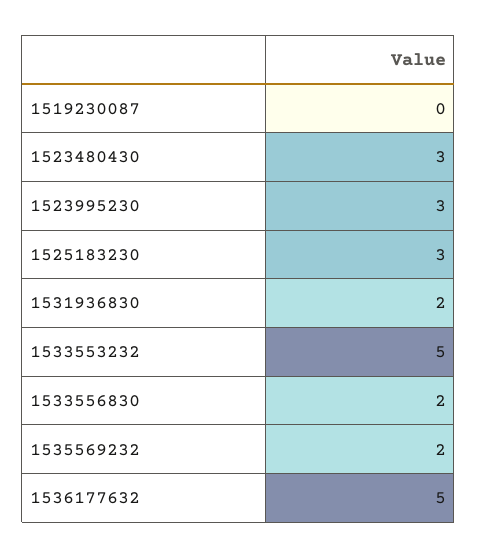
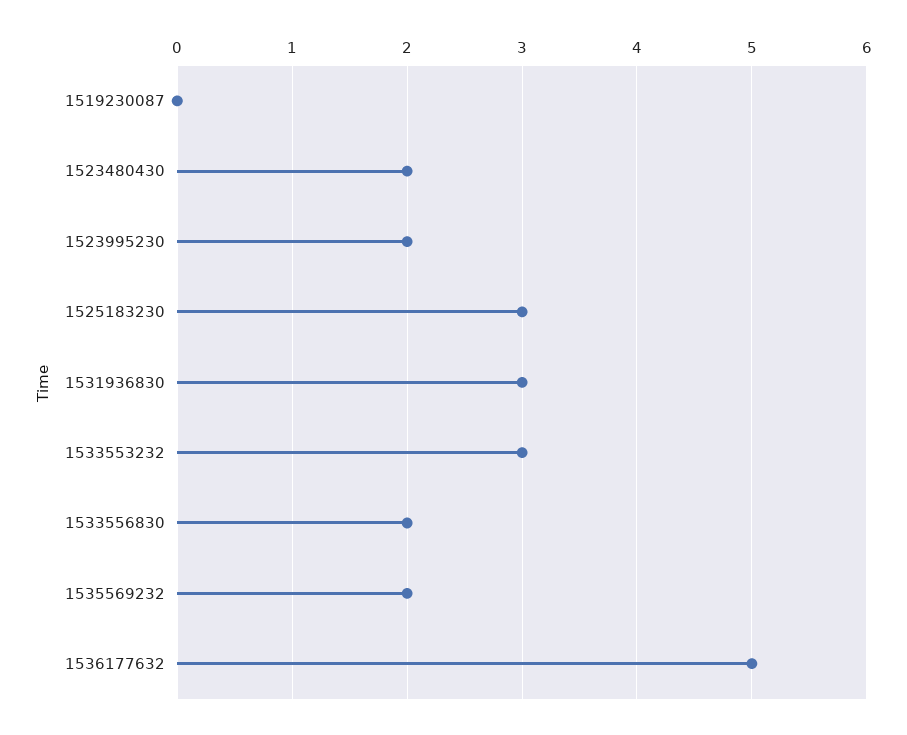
1523480430: 3 -> 2
1523995230: 3 -> 2
1531936830: 2 -> 3
1533553232: 5 -> 3

